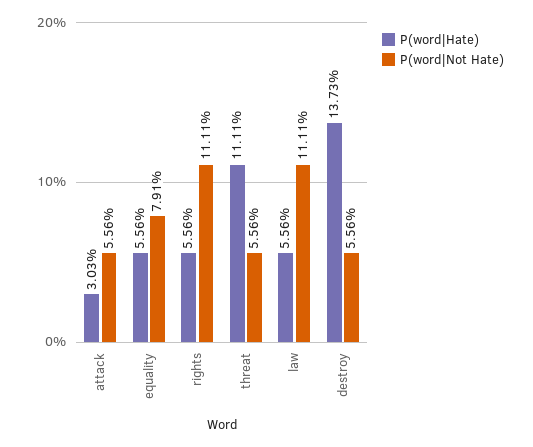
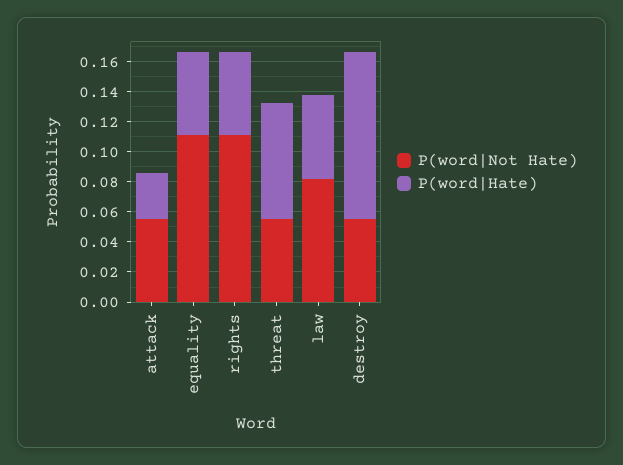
P(word|Not Hate), equality: 0.0791 -> 0.11
P(word|Hate), threat: 0.1111 -> 0.08
P(word|Not Hate), law: 0.1111 -> 0.08
P(word|Hate), destroy: 0.1373 -> 0.11

